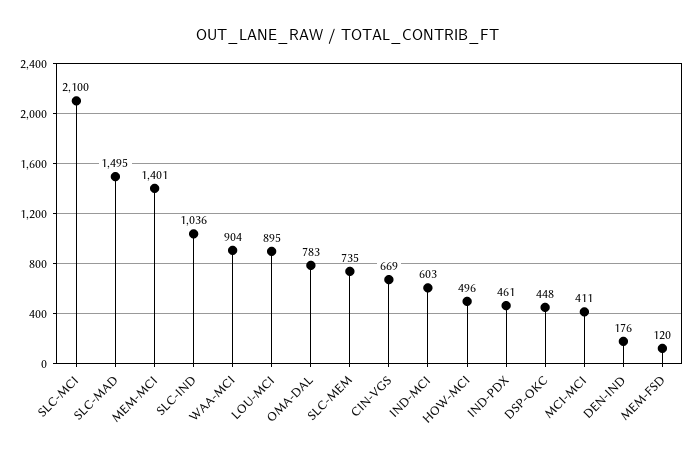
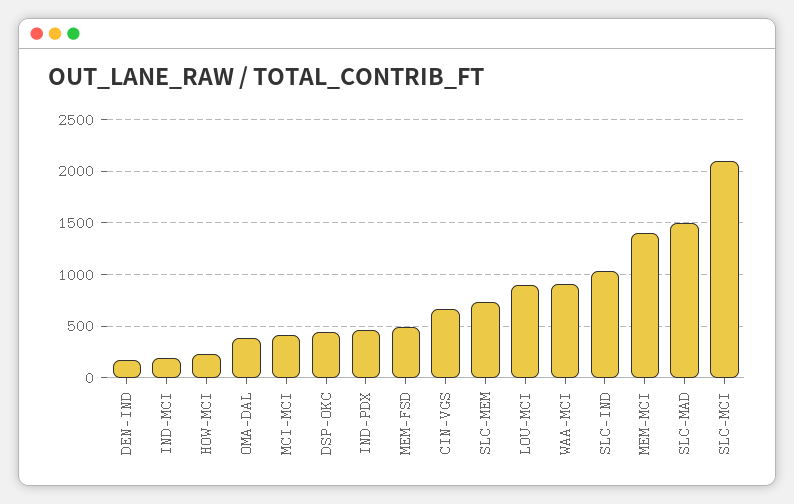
OMA-DAL: 783 -> 400
IND-MCI: 603 -> 200
HOW-MCI: 496 -> 200
MEM-FSD: 120 -> 500

